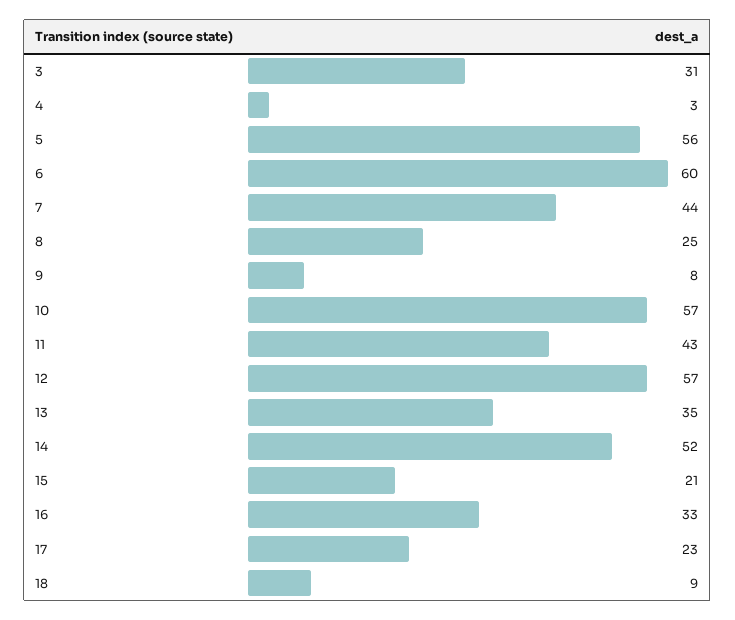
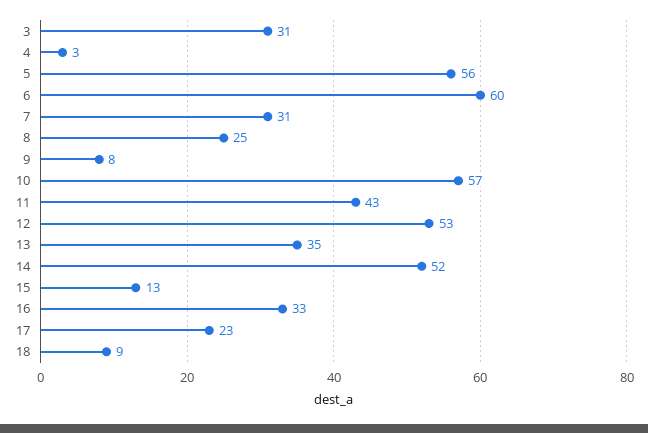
7: 44 -> 31
12: 57 -> 53
15: 21 -> 13

